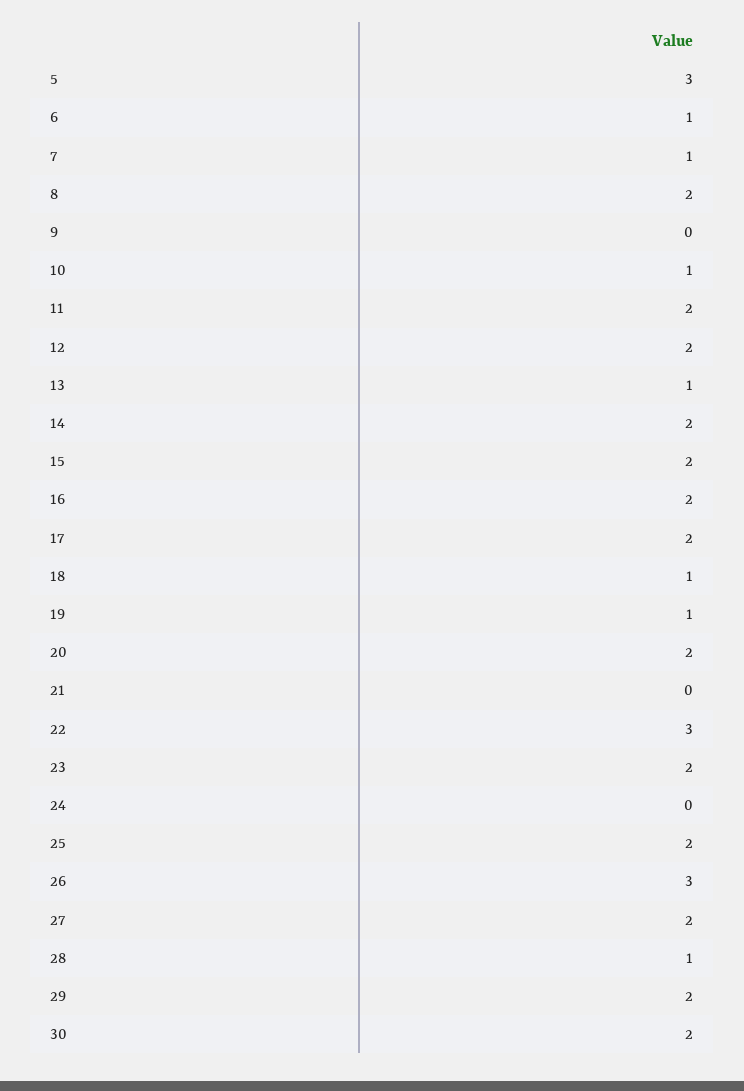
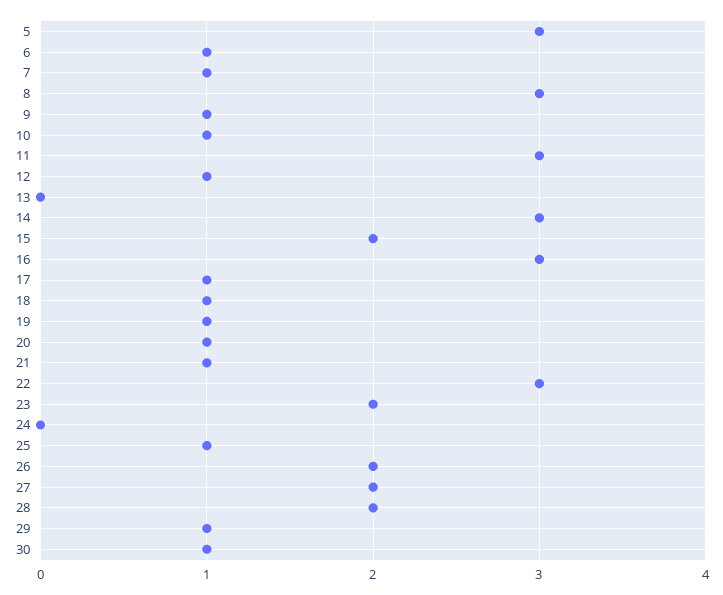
8: 2 -> 3
9: 0 -> 1
11: 2 -> 3
12: 2 -> 1
13: 1 -> 0
14: 2 -> 3
16: 2 -> 3
17: 2 -> 1
20: 2 -> 1
21: 0 -> 1
25: 2 -> 1
26: 3 -> 2
28: 1 -> 2
29: 2 -> 1
30: 2 -> 1

